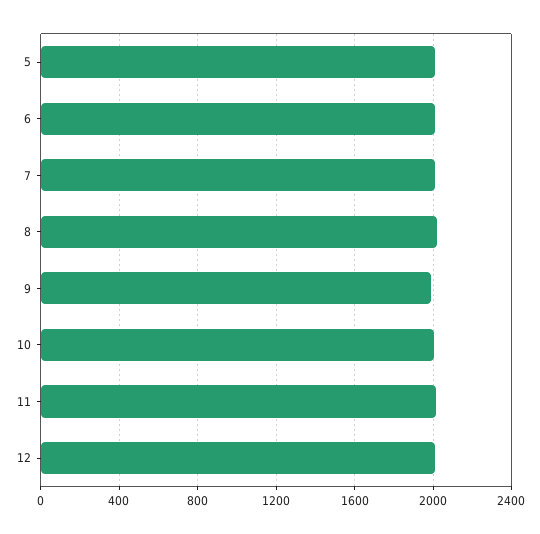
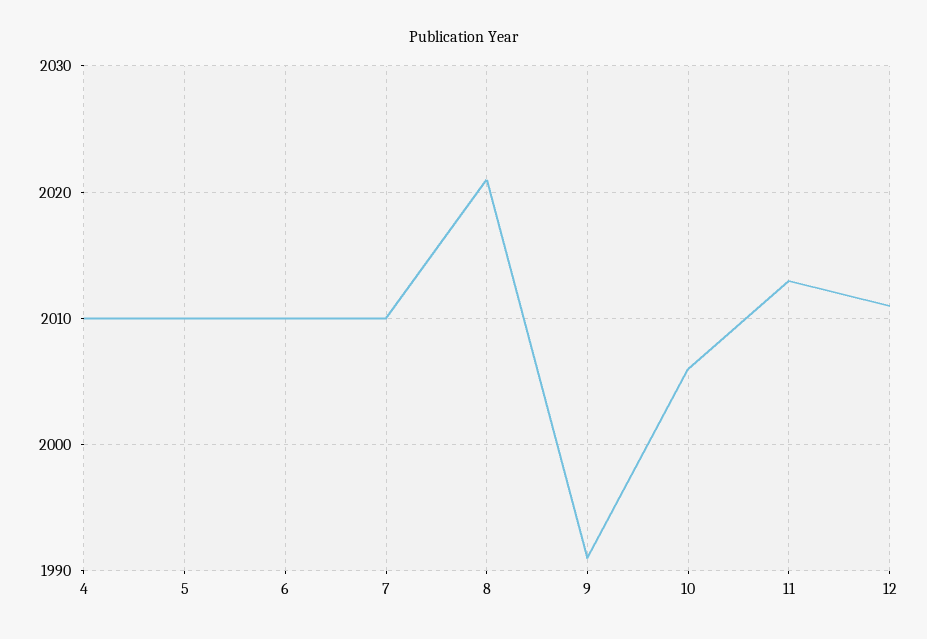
4: none -> 2010

